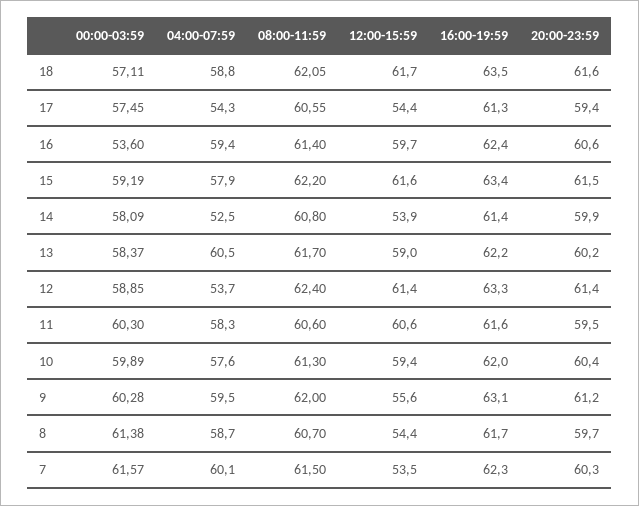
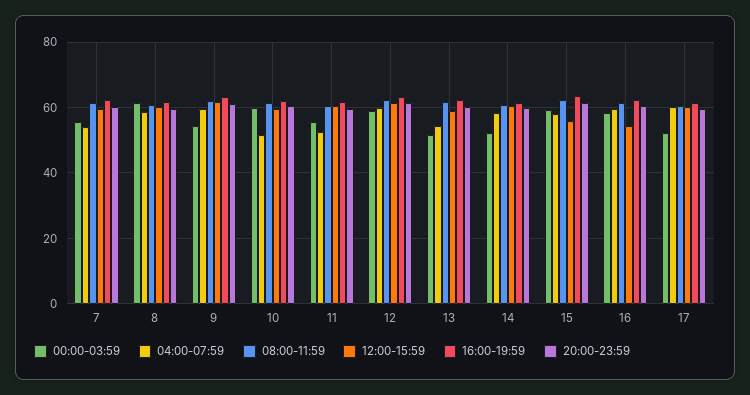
00:00-03:59, 18: 57.11 -> none
04:00-07:59, 18: 58.8 -> none
08:00-11:59, 18: 62.05 -> none
12:00-15:59, 18: 61.7 -> none
16:00-19:59, 18: 63.5 -> none
20:00-23:59, 18: 61.6 -> none
00:00-03:59, 17: 57.45 -> 52
04:00-07:59, 17: 54.3 -> 60
12:00-15:59, 17: 54.4 -> 60
00:00-03:59, 16: 53.6 -> 58
12:00-15:59, 16: 59.7 -> 54
12:00-15:59, 15: 61.6 -> 56
00:00-03:59, 14: 58.09 -> 52
04:00-07:59, 14: 52.5 -> 58
12:00-15:59, 14: 53.9 -> 60
00:00-03:59, 13: 58.37 -> 52
04:00-07:59, 13: 60.5 -> 54
04:00-07:59, 12: 53.7 -> 60
00:00-03:59, 11: 60.3 -> 56
04:00-07:59, 11: 58.3 -> 52
04:00-07:59, 10: 57.6 -> 52
00:00-03:59, 9: 60.28 -> 54
12:00-15:59, 9: 55.6 -> 62
12:00-15:59, 8: 54.4 -> 60
00:00-03:59, 7: 61.57 -> 56
04:00-07:59, 7: 60.1 -> 54
12:00-15:59, 7: 53.5 -> 60

